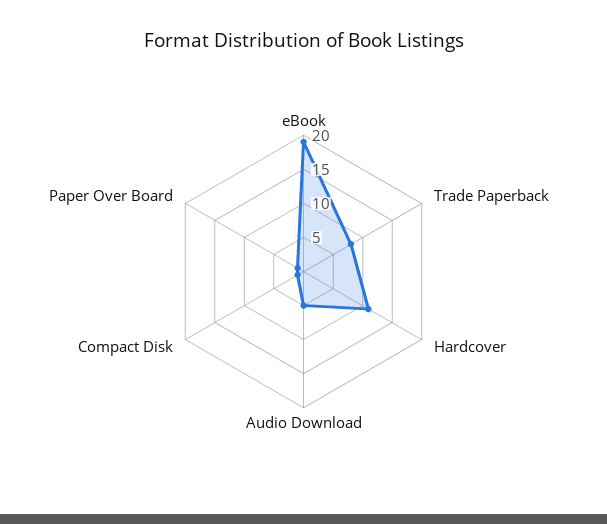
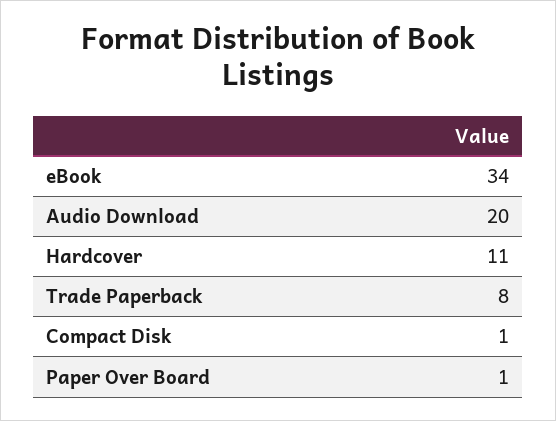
eBook: 20 -> 34
Audio Download: 5 -> 20

